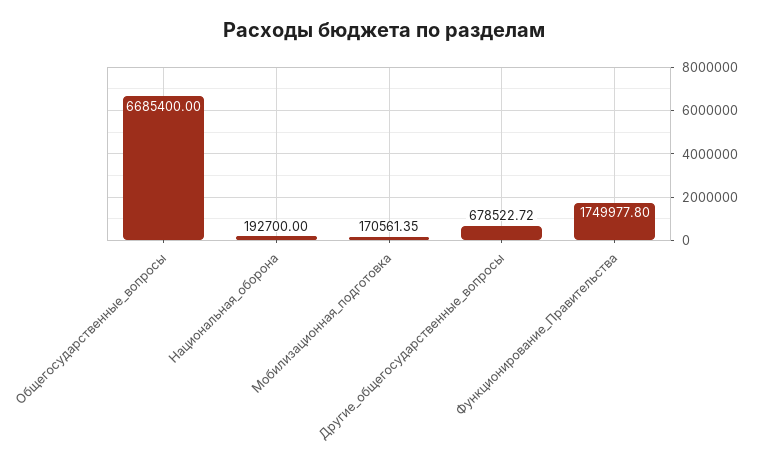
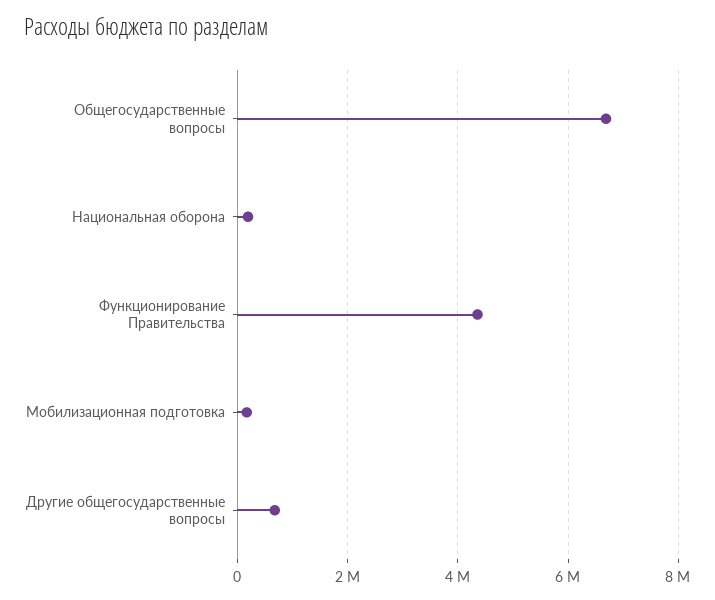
Функционирование_Правительства: 1749977.8 -> 4400000

